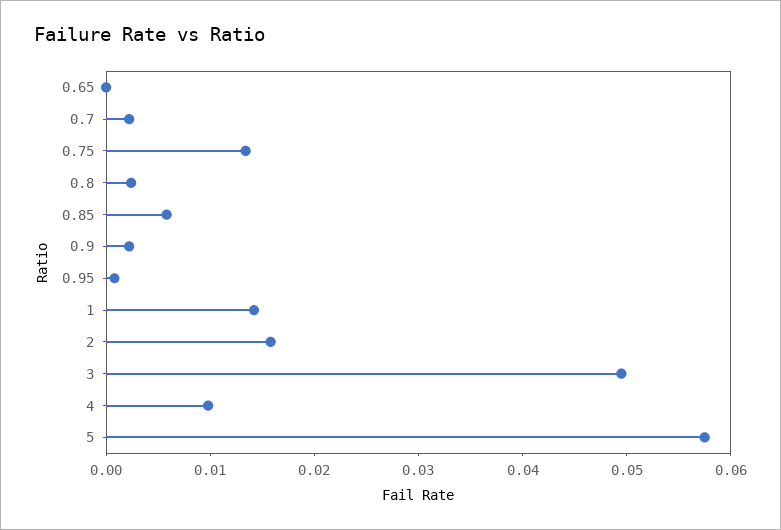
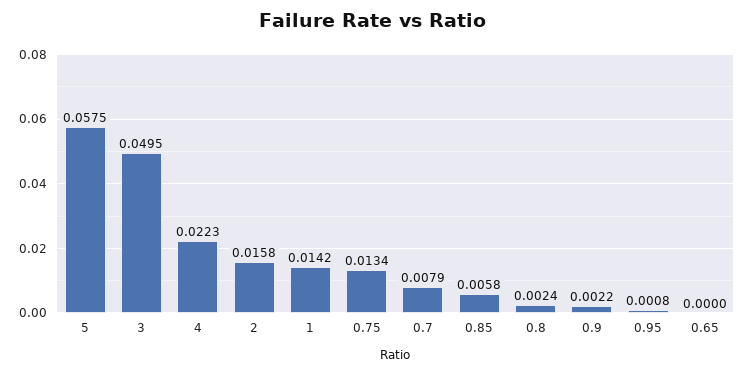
0.7: 0.002 -> 0.0079
4: 0.01 -> 0.0223

